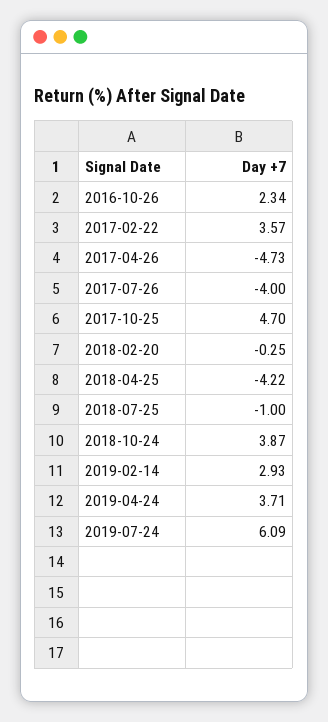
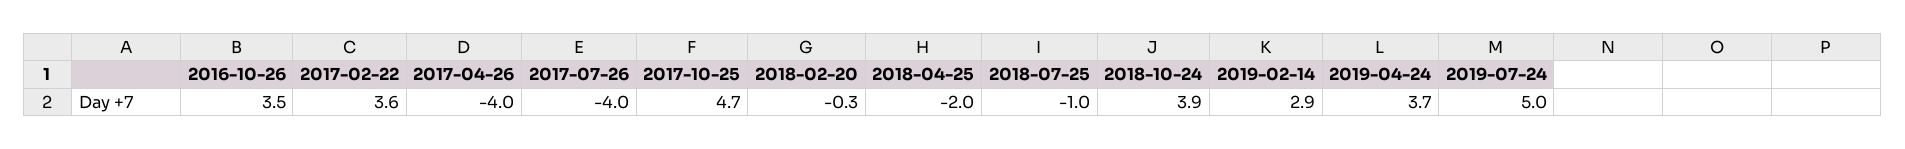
2016-10-26: 2.34 -> 3.5
2017-04-26: -4.73 -> -4
2018-04-25: -4.22 -> -2
2019-07-24: 6.09 -> 5

